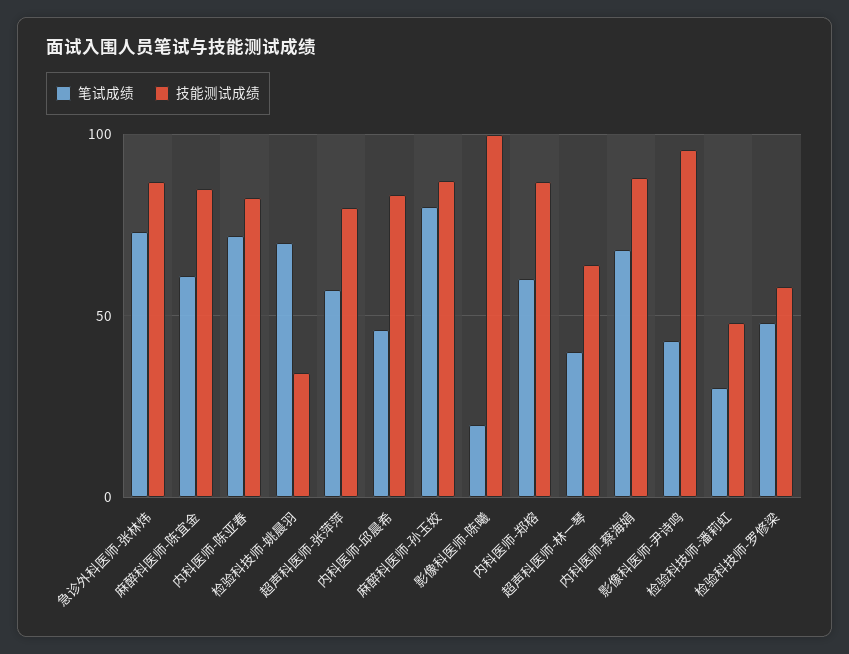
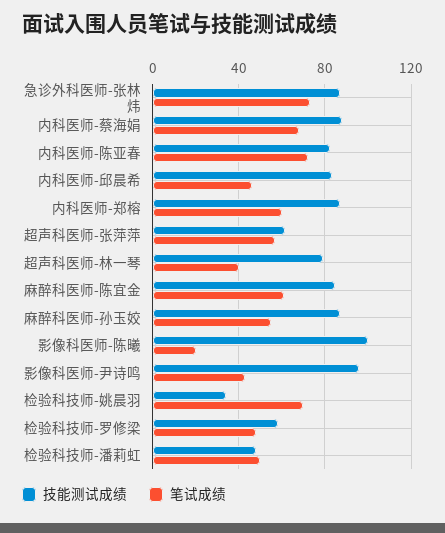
技能测试成绩, 超声科医师-张萍萍: 80 -> 60
笔试成绩, 麻醉科医师-孙玉姣: 80 -> 55
技能测试成绩, 超声科医师-林一琴: 65 -> 80
笔试成绩, 检验科技师-潘莉虹: 30 -> 50

